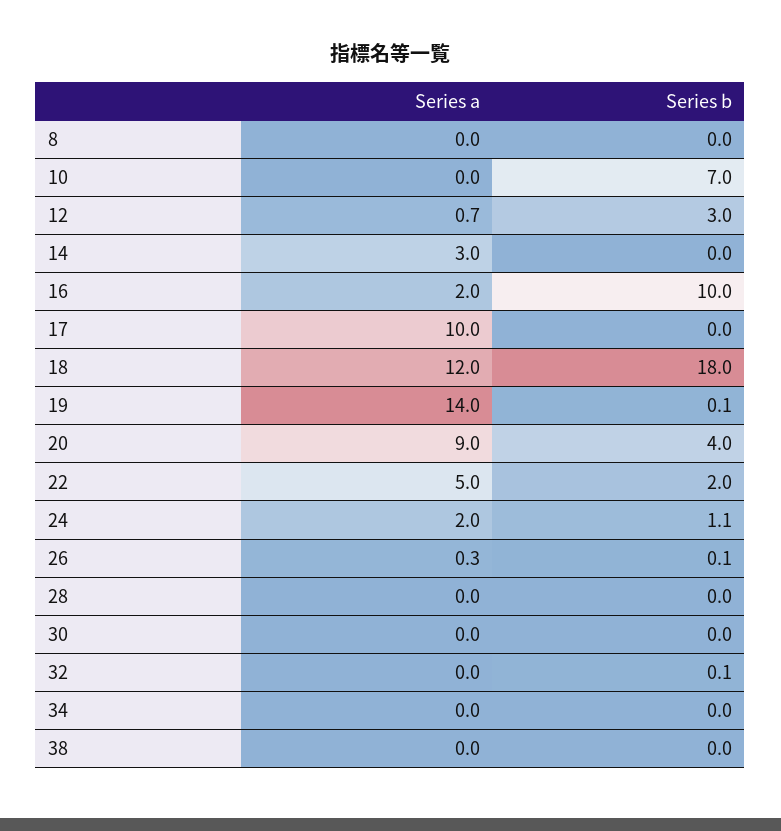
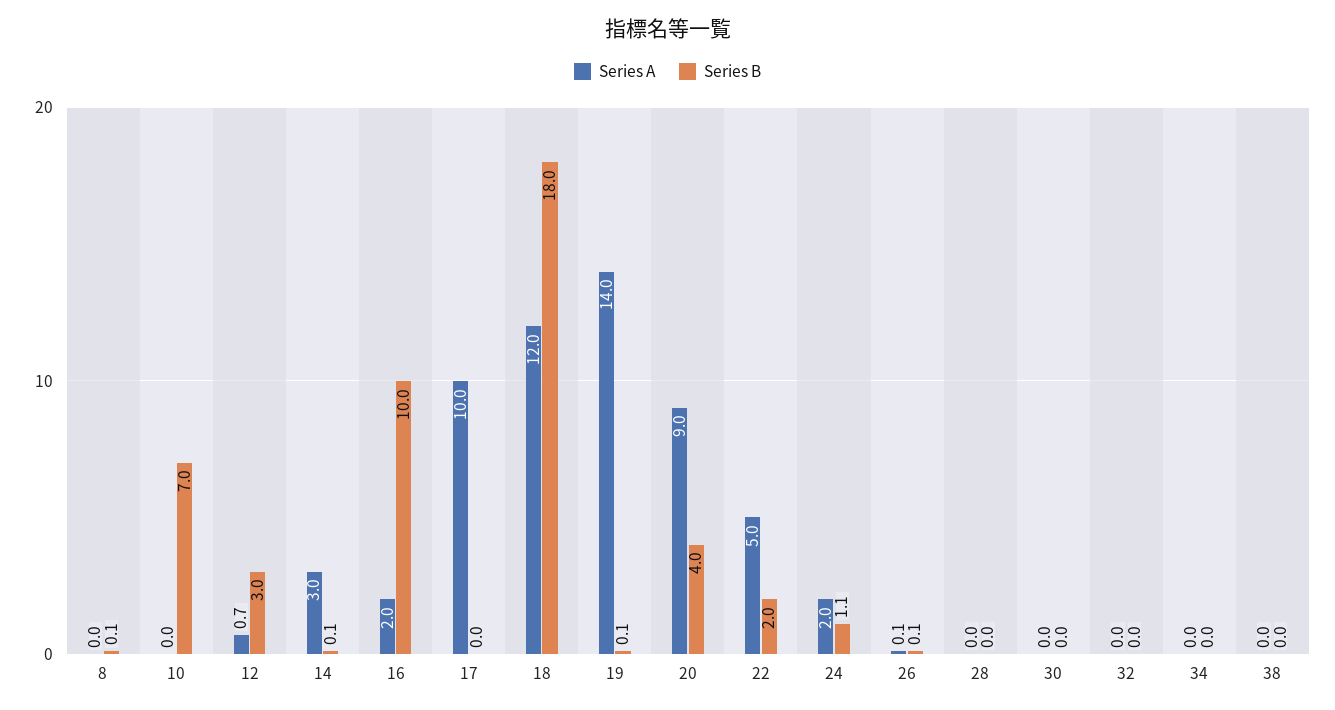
Series b, 8: 0 -> 0.1
Series b, 14: 0 -> 0.1
Series a, 26: 0.3 -> 0.1
Series b, 32: 0.1 -> 0

